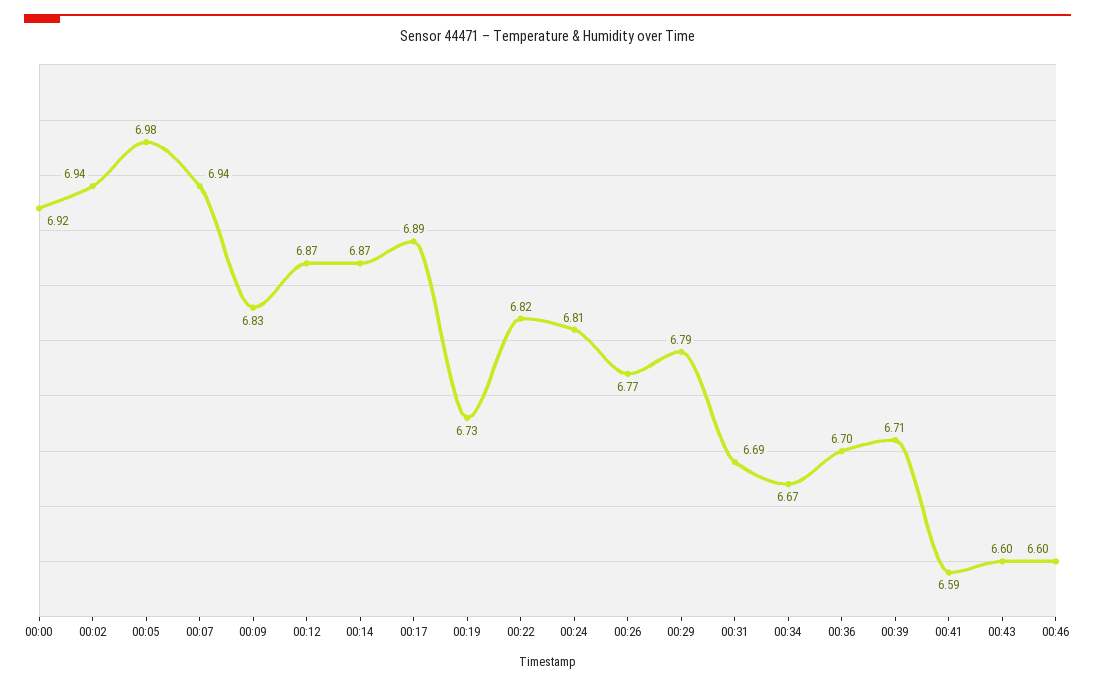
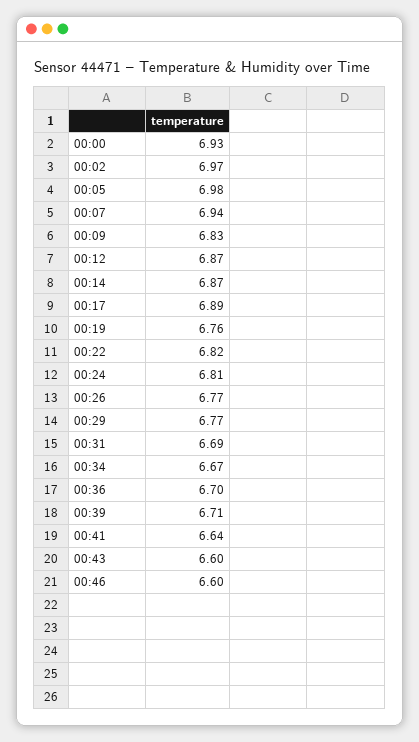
00:00: 6.92 -> 6.93
00:02: 6.94 -> 6.97
00:19: 6.73 -> 6.76
00:29: 6.79 -> 6.77
00:41: 6.59 -> 6.64

